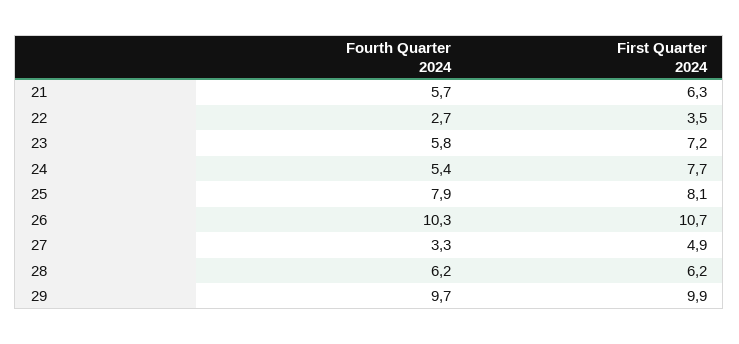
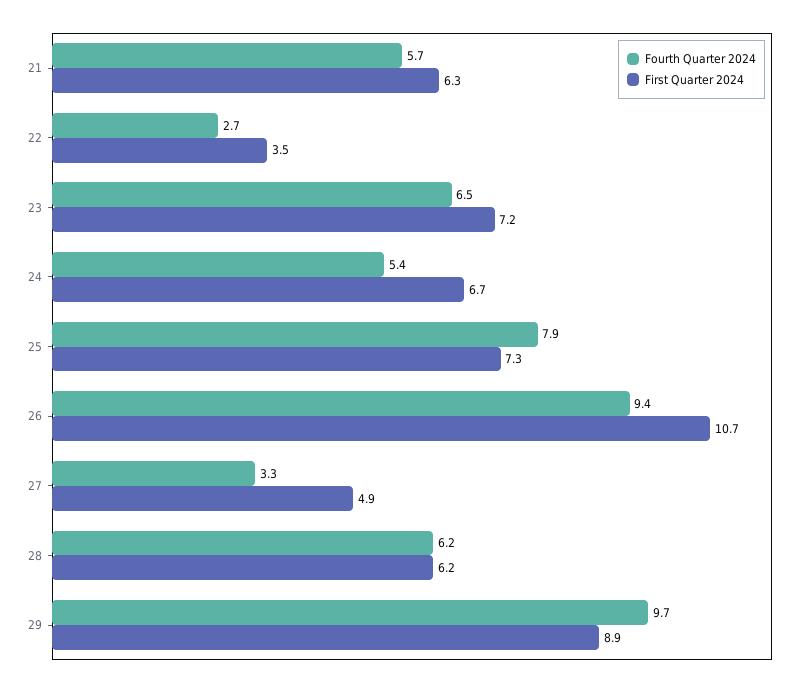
Fourth Quarter 2024, 23: 5.8 -> 6.5
First Quarter 2024, 24: 7.7 -> 6.7
First Quarter 2024, 25: 8.1 -> 7.3
Fourth Quarter 2024, 26: 10.3 -> 9.4
First Quarter 2024, 29: 9.9 -> 8.9

